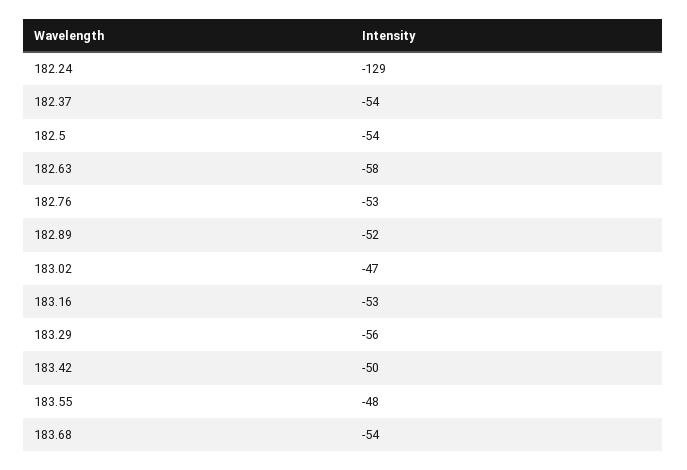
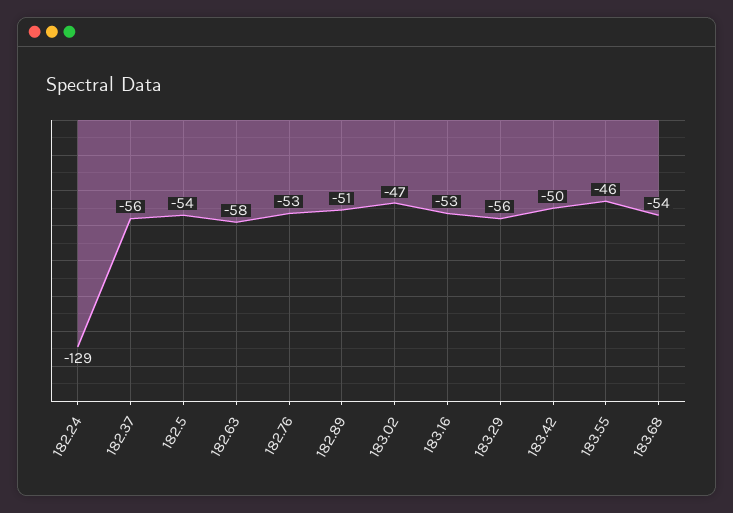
182.37: -54 -> -56
182.89: -52 -> -51
183.55: -48 -> -46

